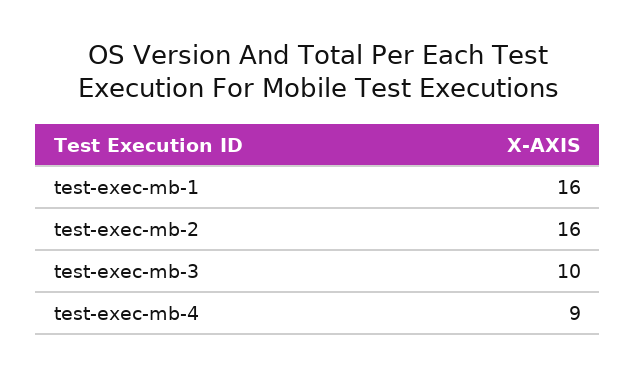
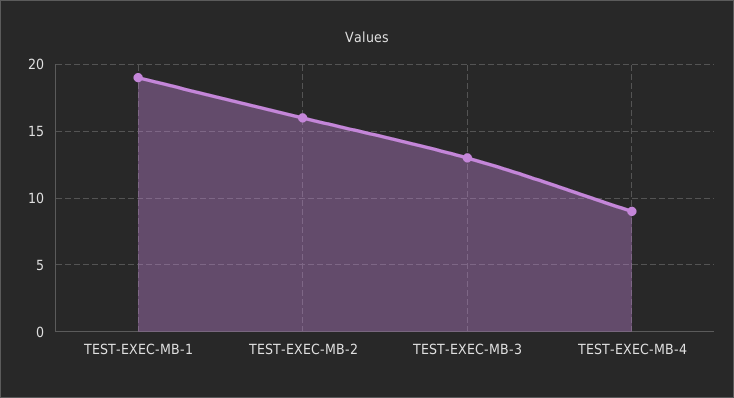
test-exec-mb-1: 16 -> 19
test-exec-mb-3: 10 -> 13

